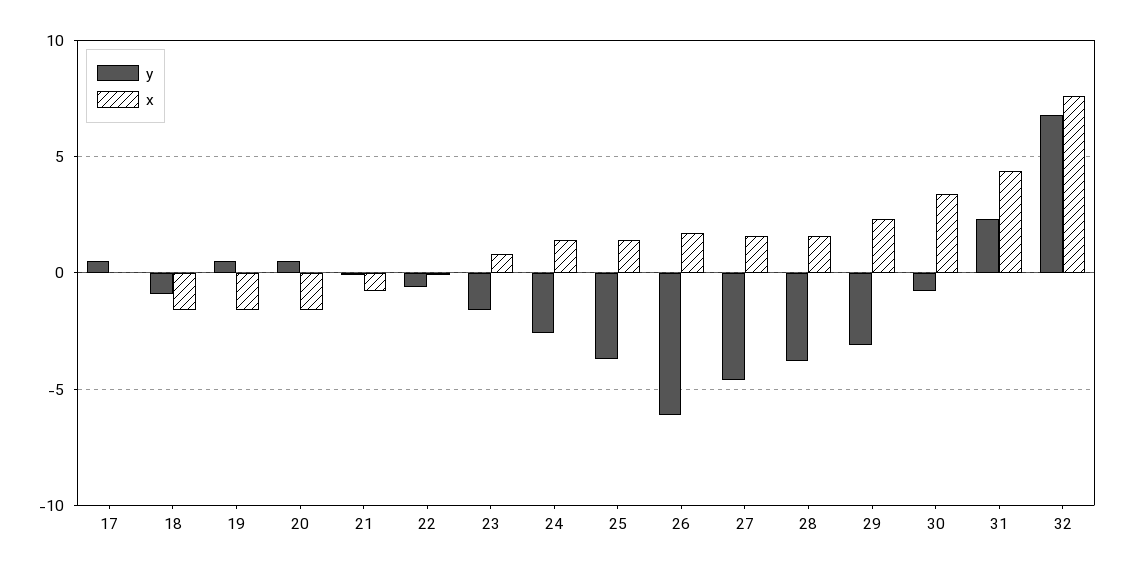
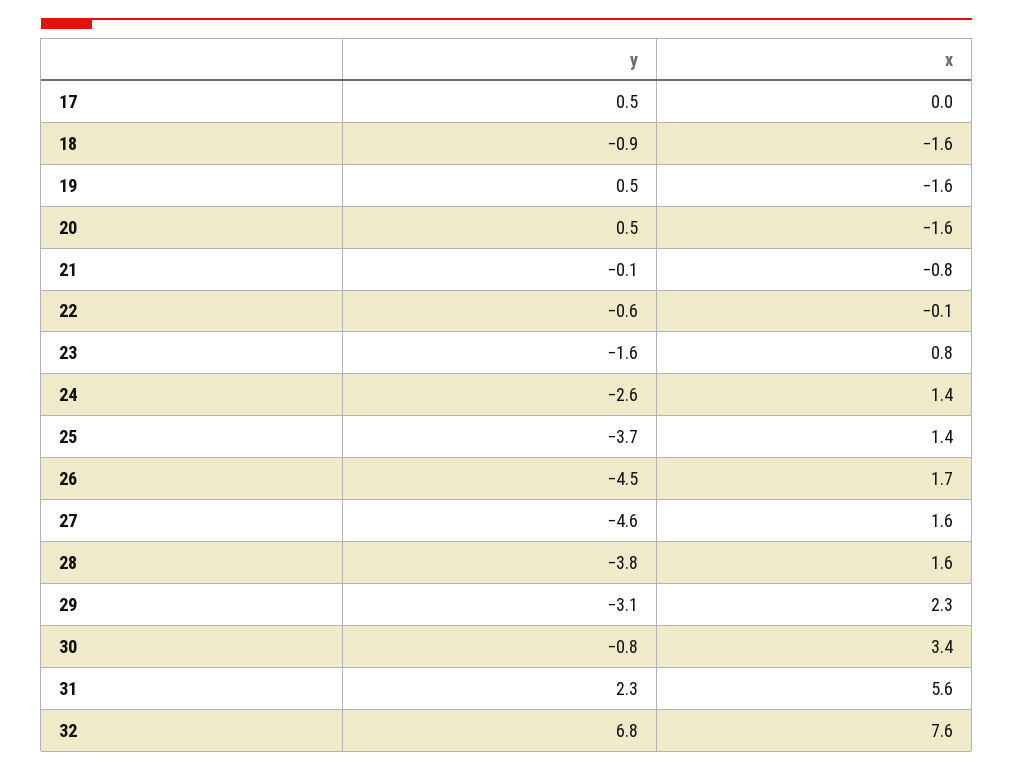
y, 26: -6 -> -4.5
x, 31: 4.5 -> 5.6

